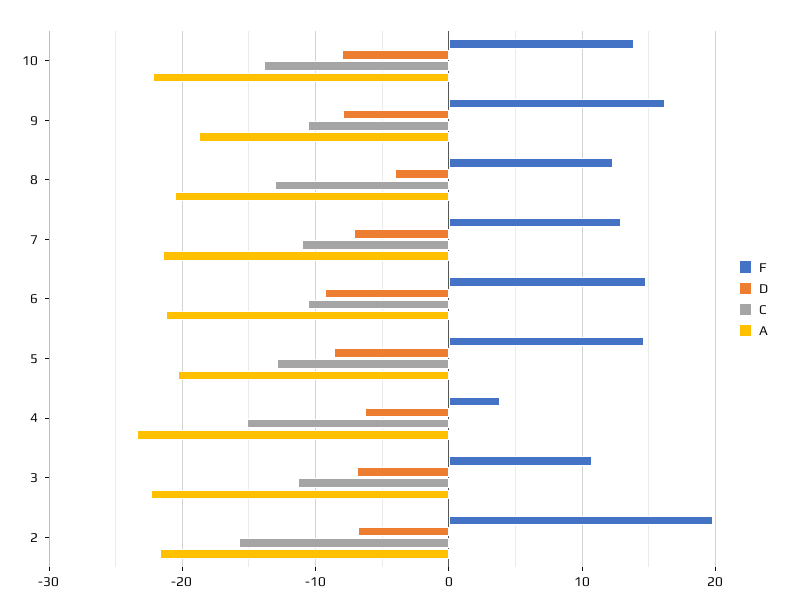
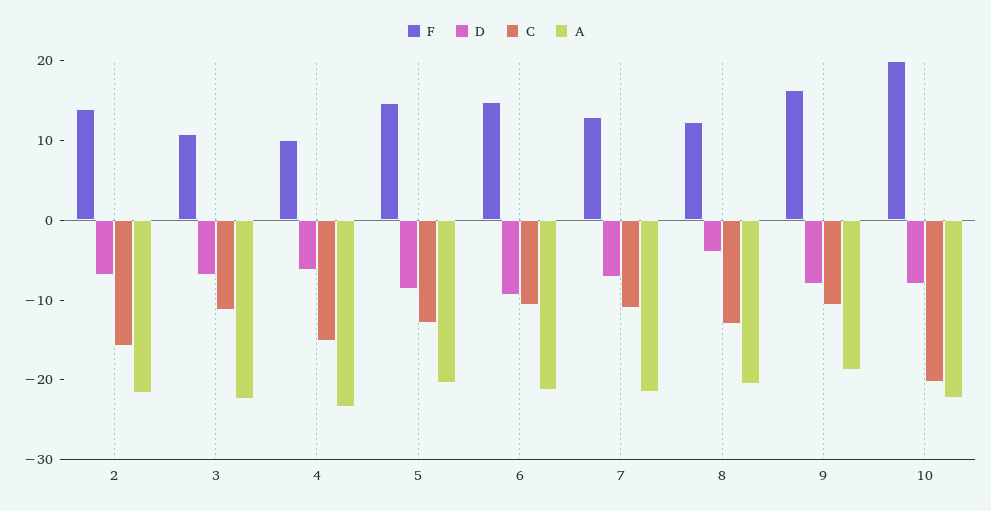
F, 10: 14 -> 20
C, 10: -14 -> -20
F, 4: 4 -> 10
F, 2: 20 -> 14

